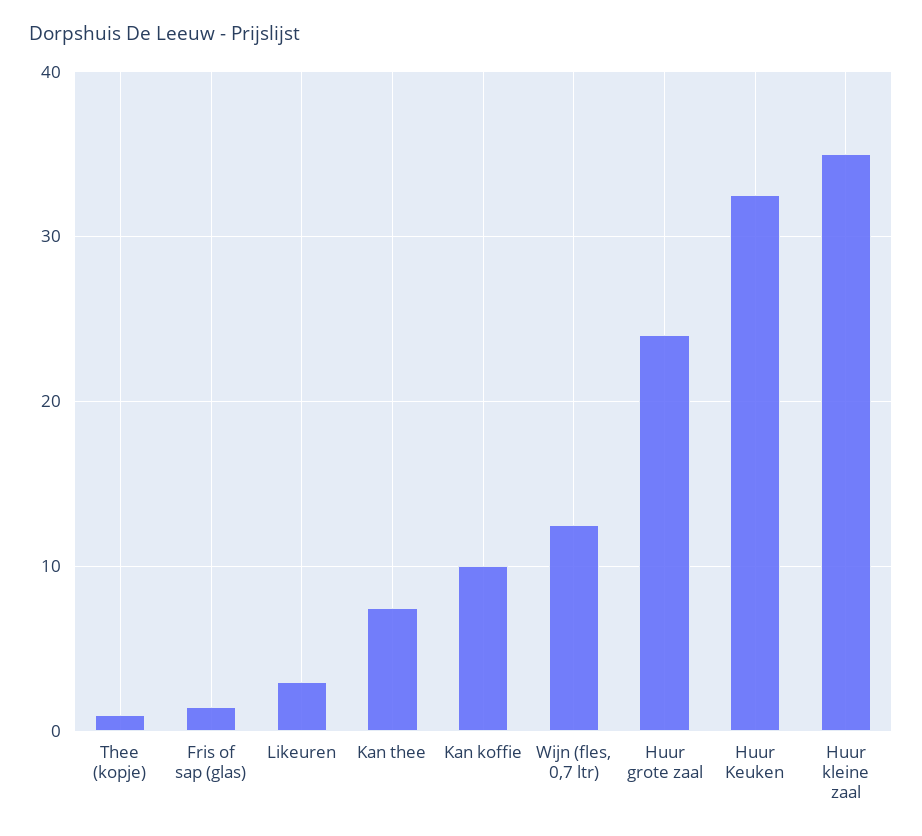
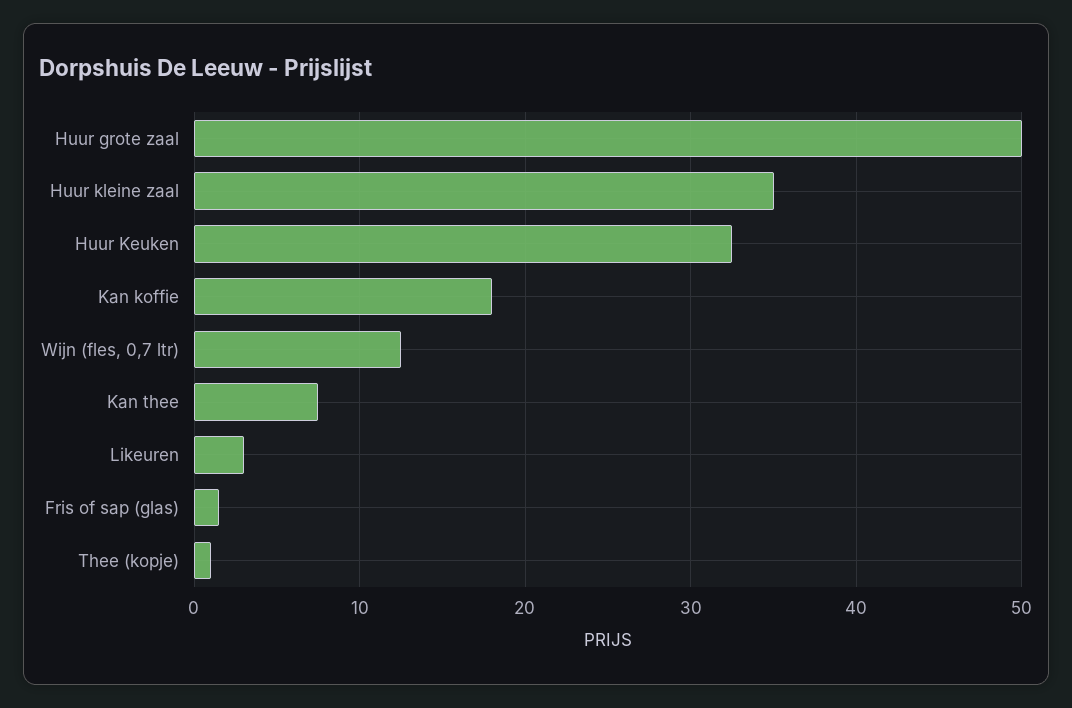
Kan koffie: 10 -> 18
Huur grote zaal: 24 -> 50

